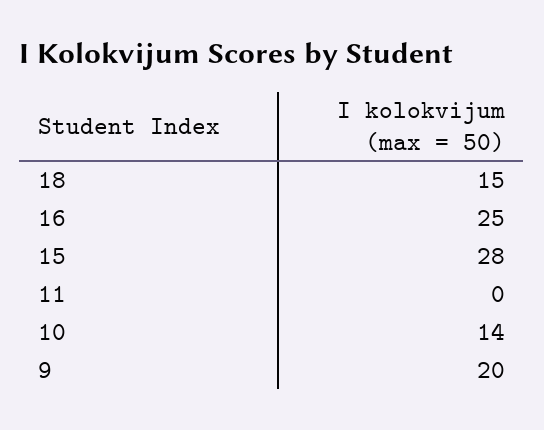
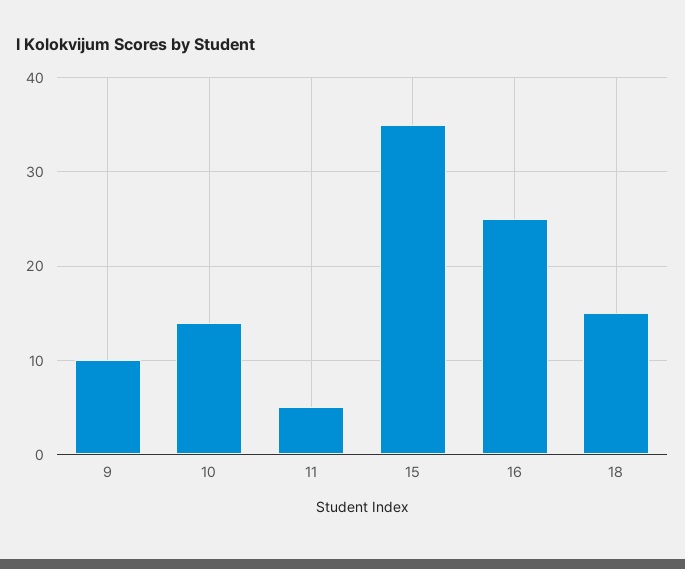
15: 28 -> 35
11: 0 -> 5
9: 20 -> 10

